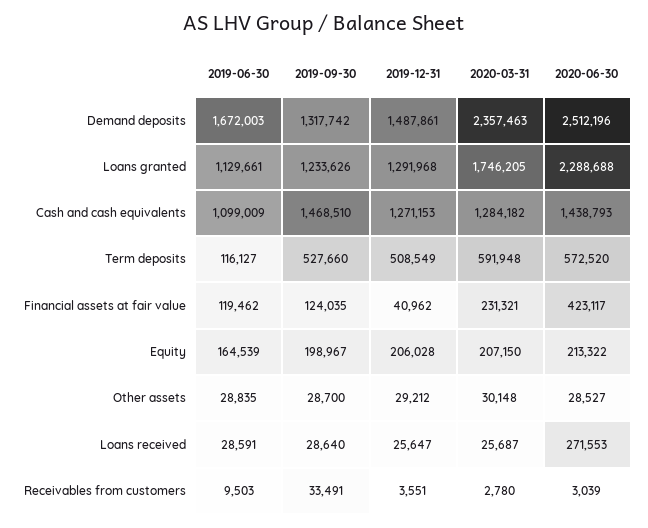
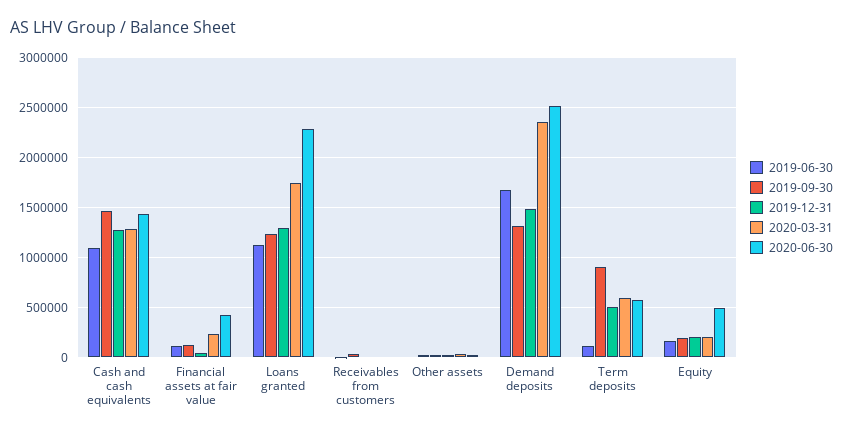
2019-09-30, Term deposits: 527660 -> 900000
2020-06-30, Equity: 213322 -> 500000
2019-06-30, Loans received: 28591 -> none
2019-09-30, Loans received: 28640 -> none
2019-12-31, Loans received: 25647 -> none
2020-03-31, Loans received: 25687 -> none
2020-06-30, Loans received: 271553 -> none

